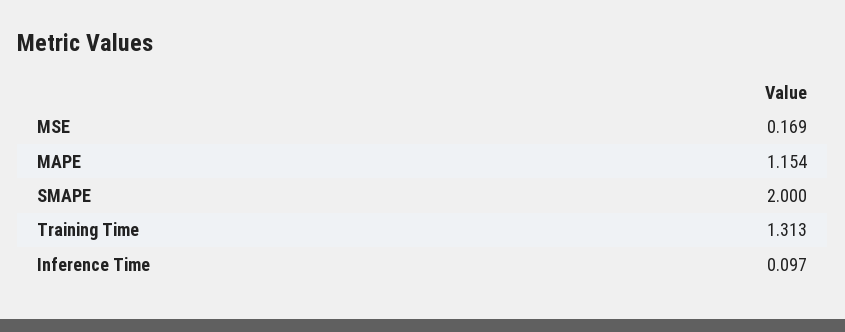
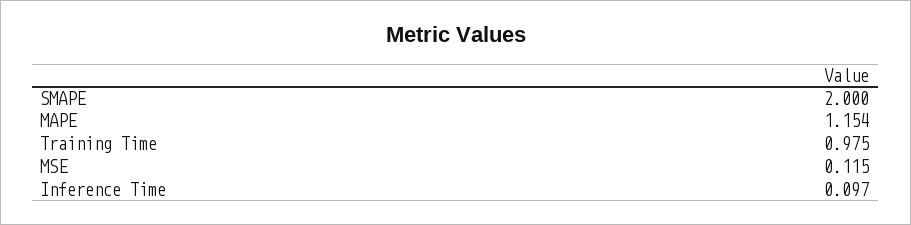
MSE: 0.169 -> 0.115
Training Time: 1.313 -> 0.975

